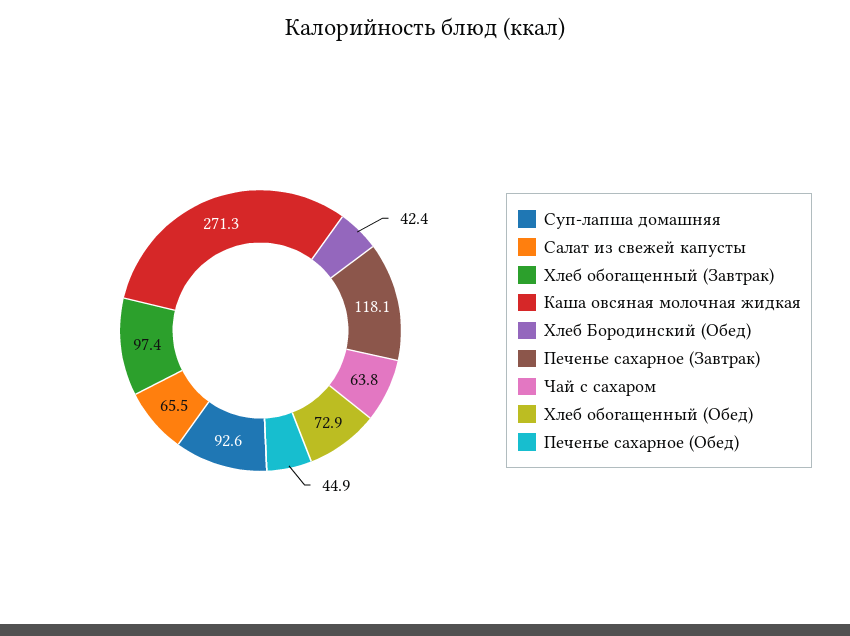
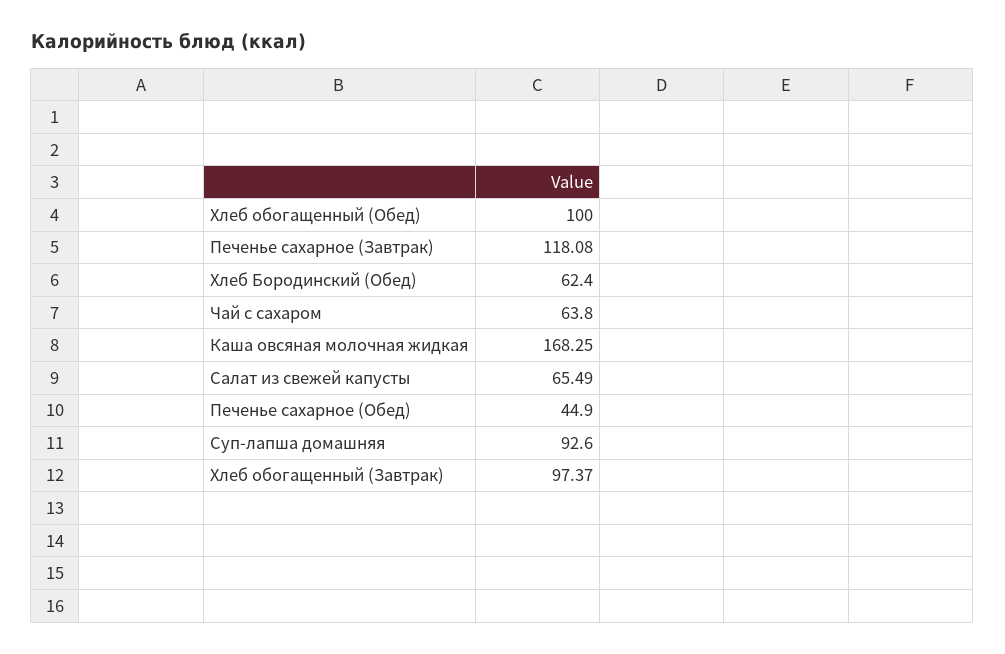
Каша овсяная молочная жидкая: 271.3 -> 168.25
Хлеб Бородинский (Обед): 42.4 -> 62.4
Хлеб обогащенный (Обед): 72.9 -> 100

